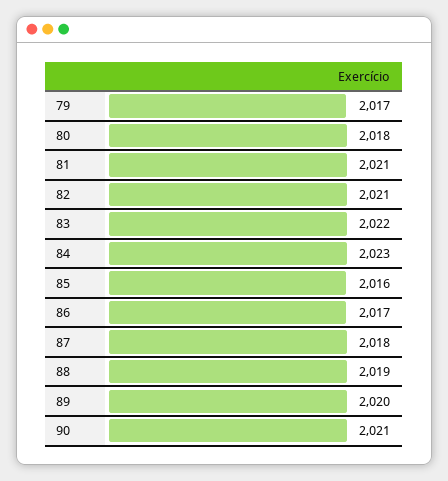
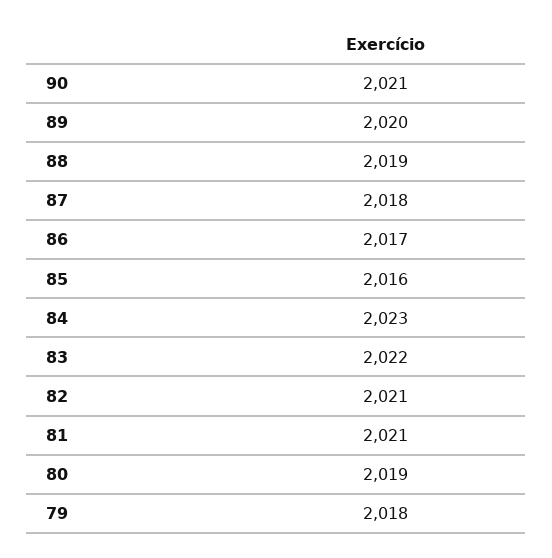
79: 2017 -> 2018
80: 2018 -> 2019

